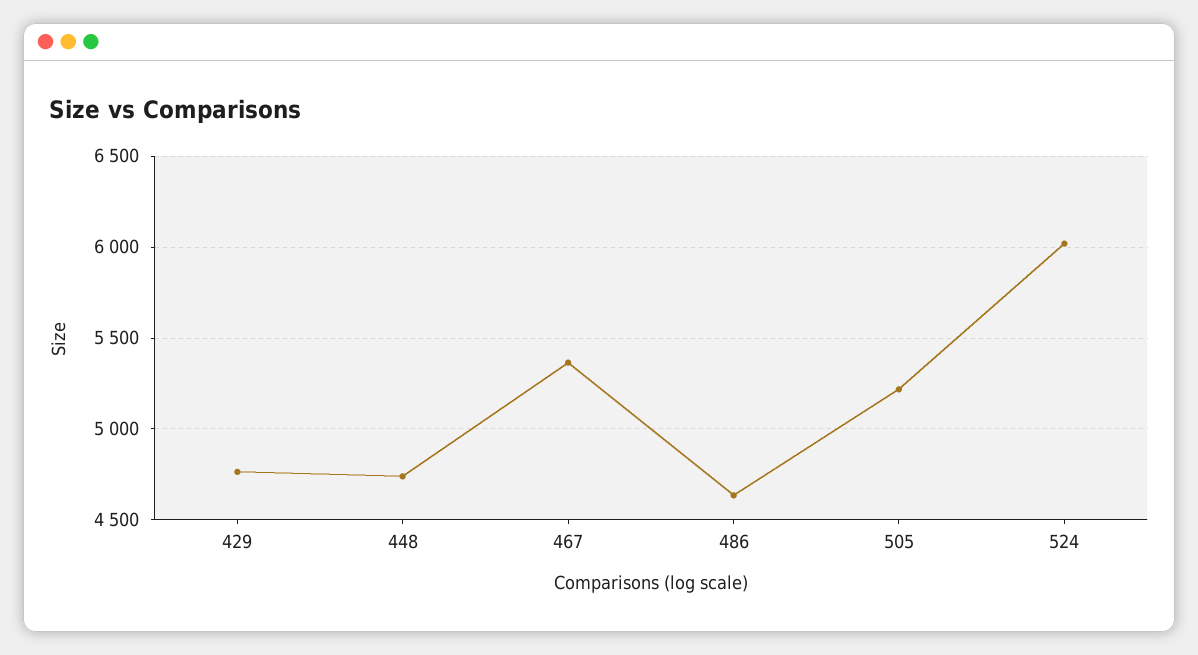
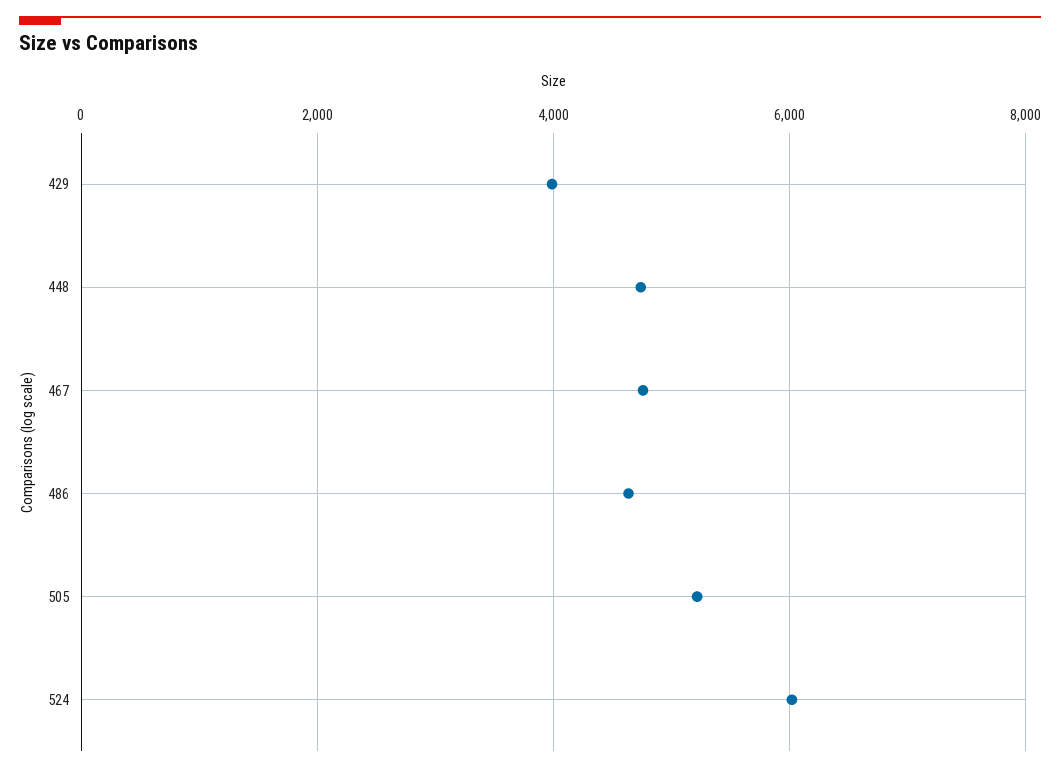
429: 4750 -> 4000
467: 5350 -> 4800

